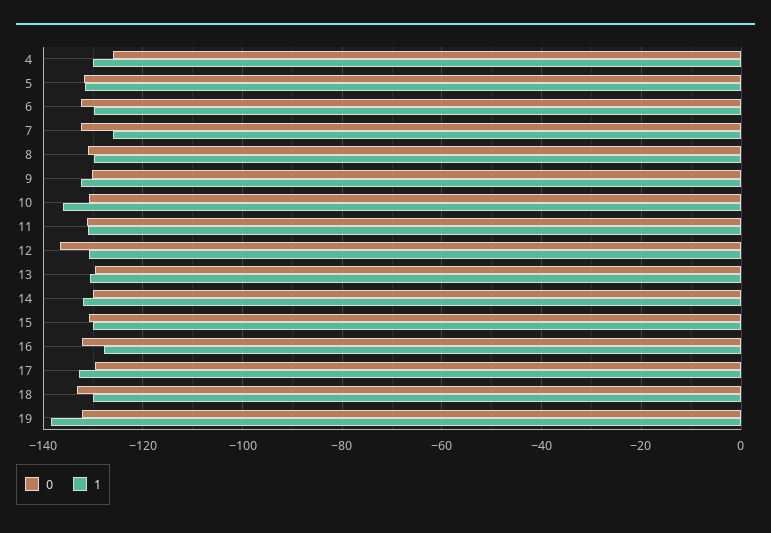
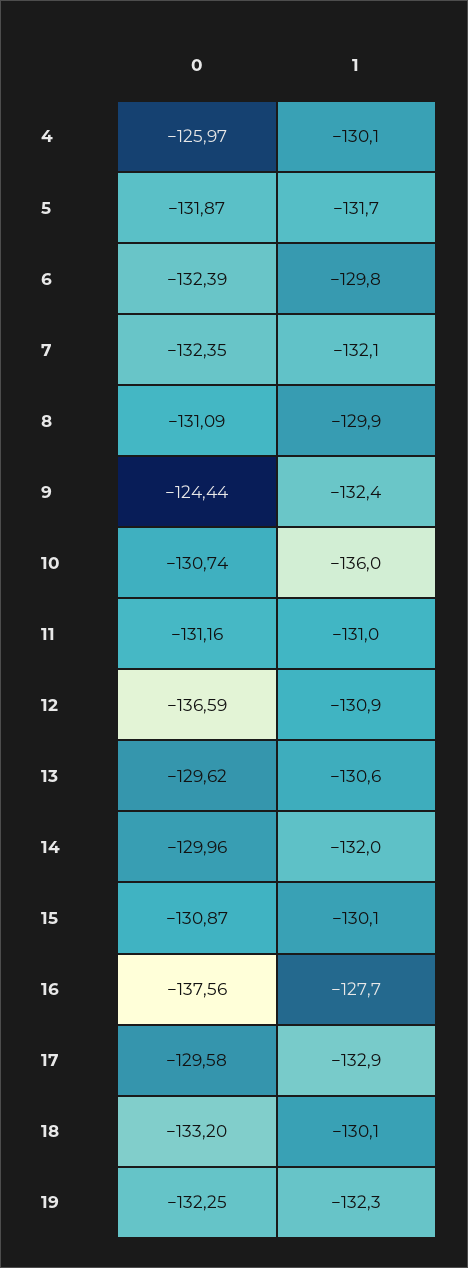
1, 7: -126 -> -132.1
0, 9: -130 -> -124.44
0, 16: -132 -> -137.56
1, 19: -138 -> -132.3

